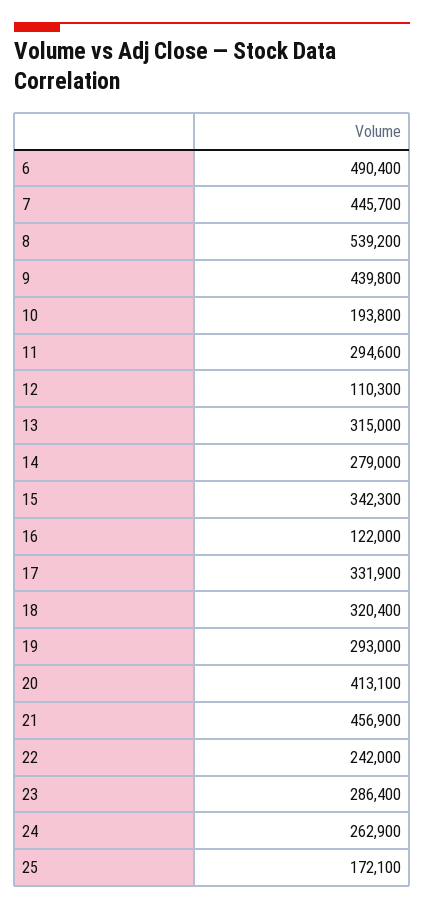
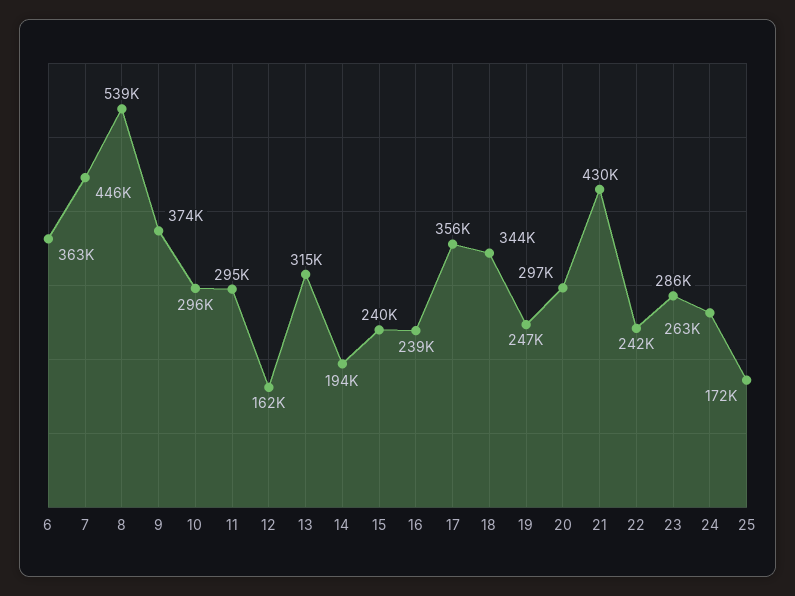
6: 490400 -> 363000
9: 439800 -> 374000
10: 193800 -> 296000
12: 110300 -> 162000
14: 279000 -> 194000
15: 342300 -> 240000
16: 122000 -> 239000
17: 331900 -> 356000
18: 320400 -> 344000
19: 293000 -> 247000
20: 413100 -> 297000
21: 456900 -> 430000

